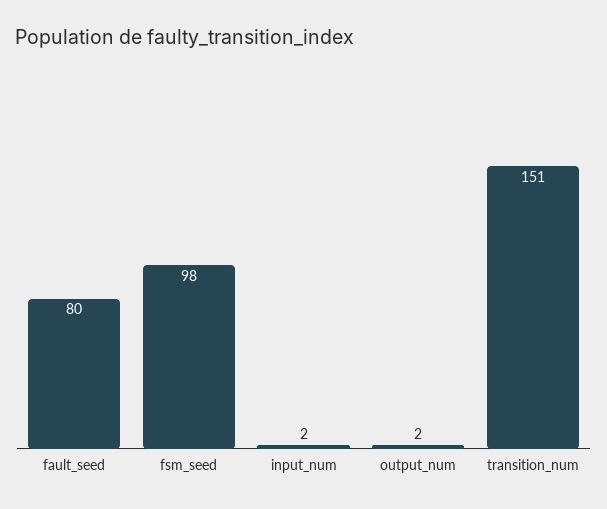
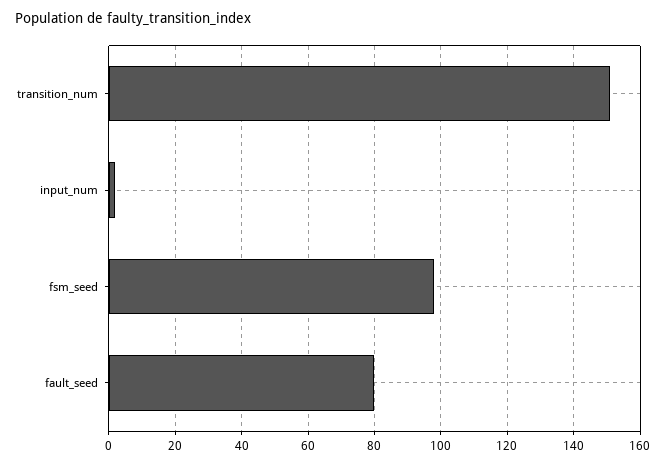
output_num: 2 -> none

